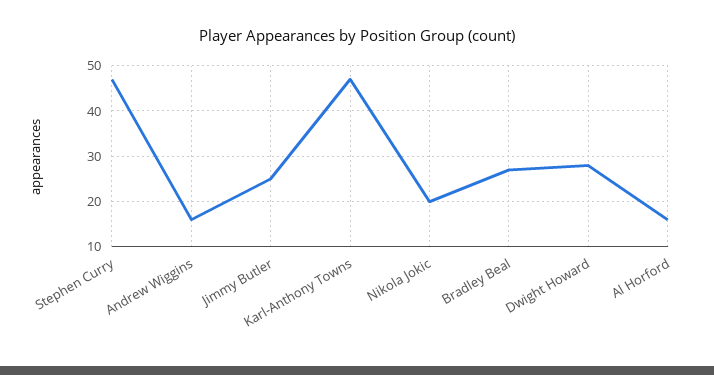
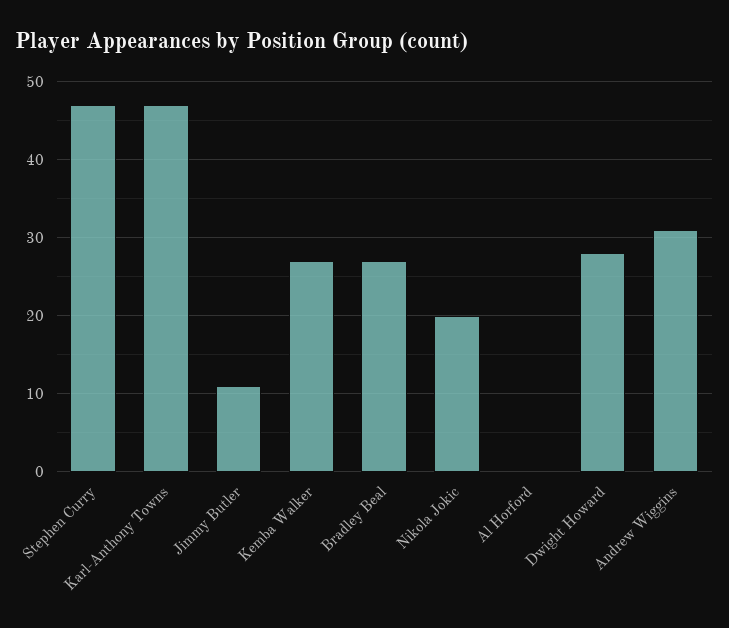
Andrew Wiggins: 15 -> 31
Jimmy Butler: 25 -> 11
Al Horford: 15 -> 0
Kemba Walker: none -> 27

